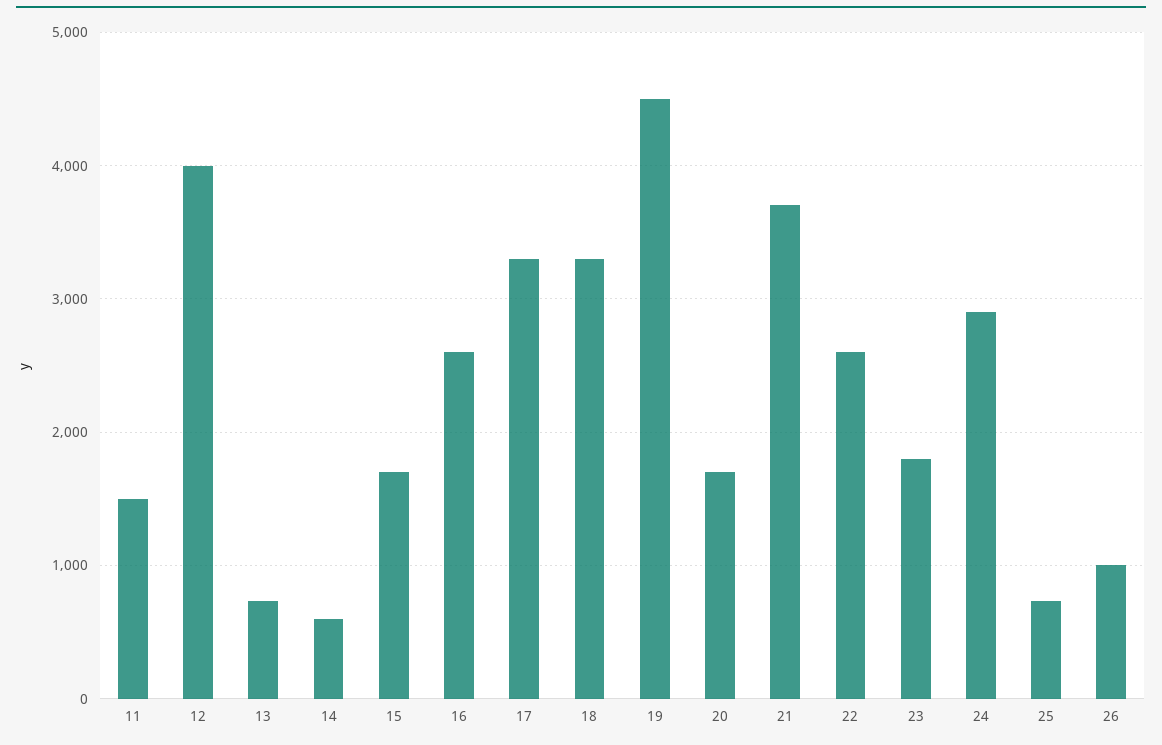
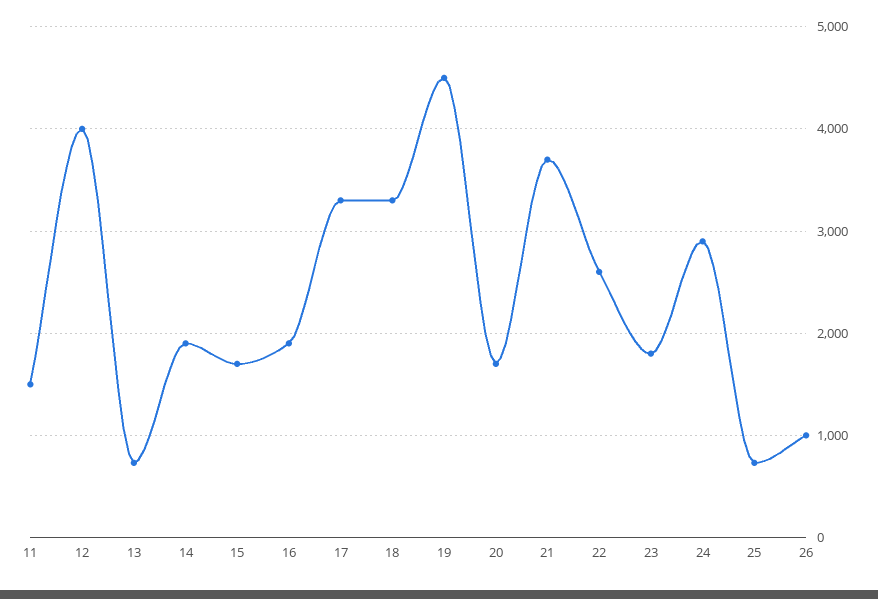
14: 600 -> 1900
16: 2600 -> 1900

